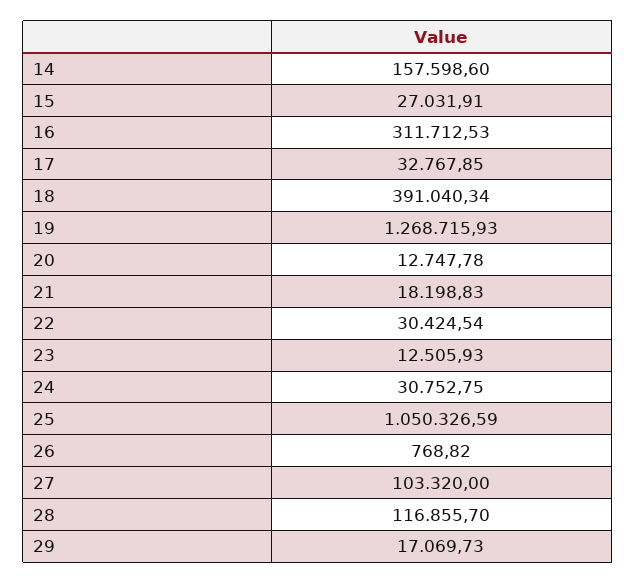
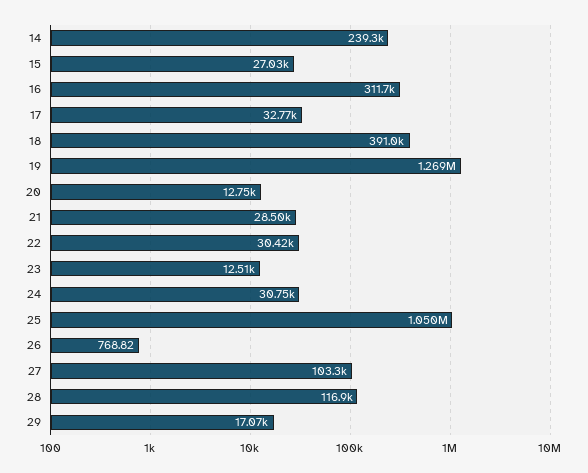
14: 157598.6 -> 239300
21: 18198.83 -> 28500

